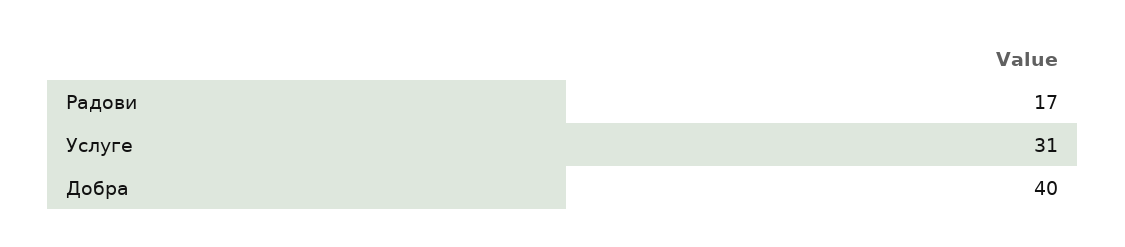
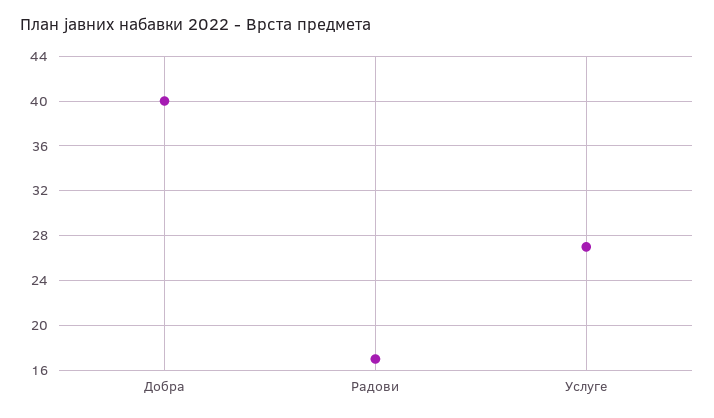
Услуге: 31 -> 27

